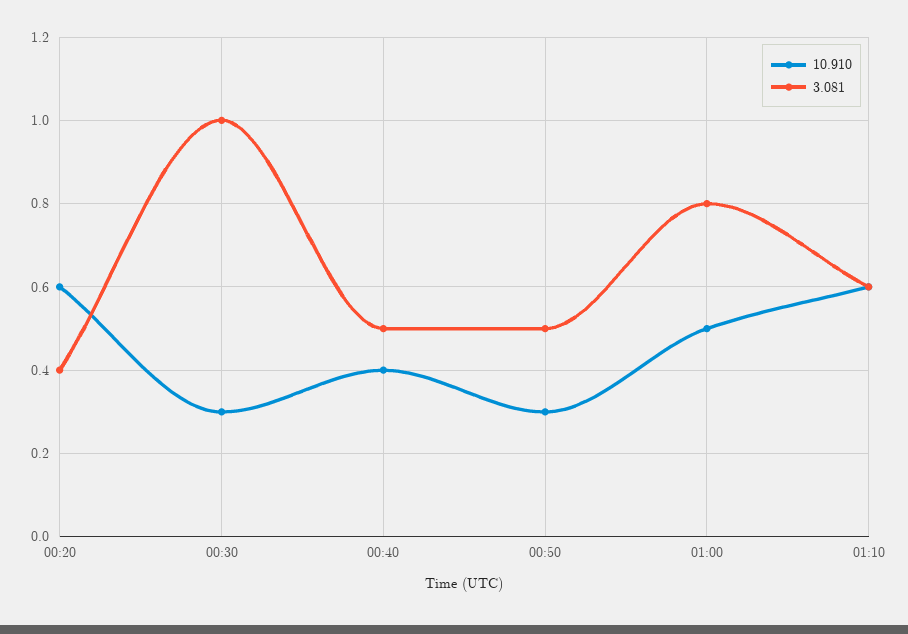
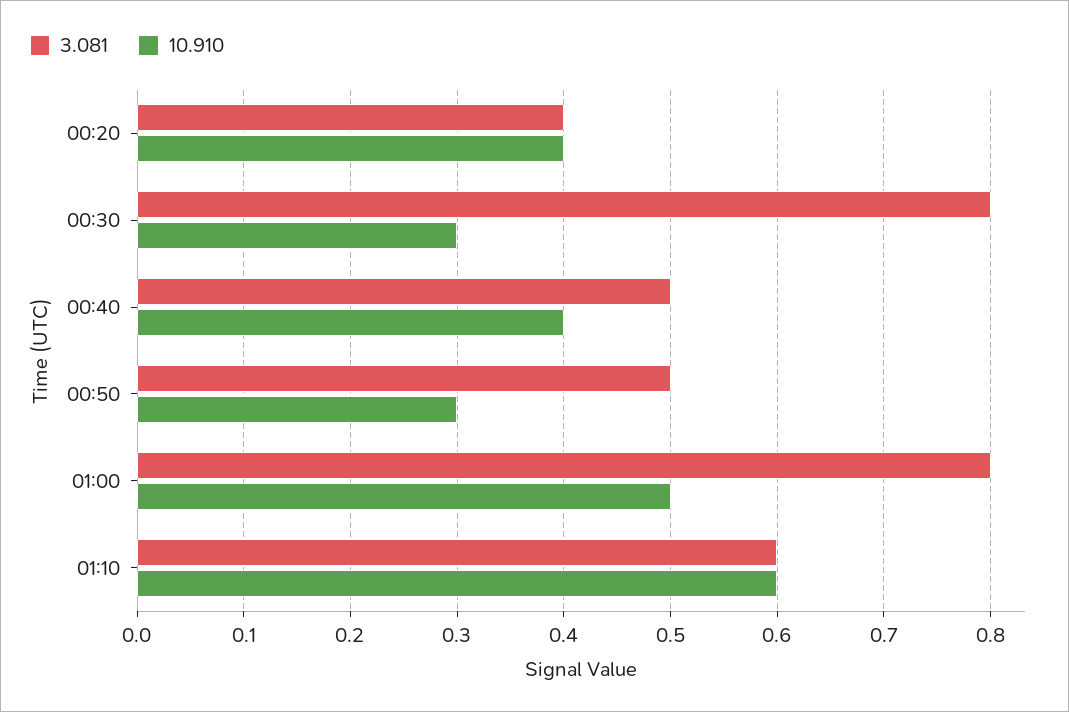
10.910, 00:20: 0.6 -> 0.4
3.081, 00:30: 1 -> 0.8

